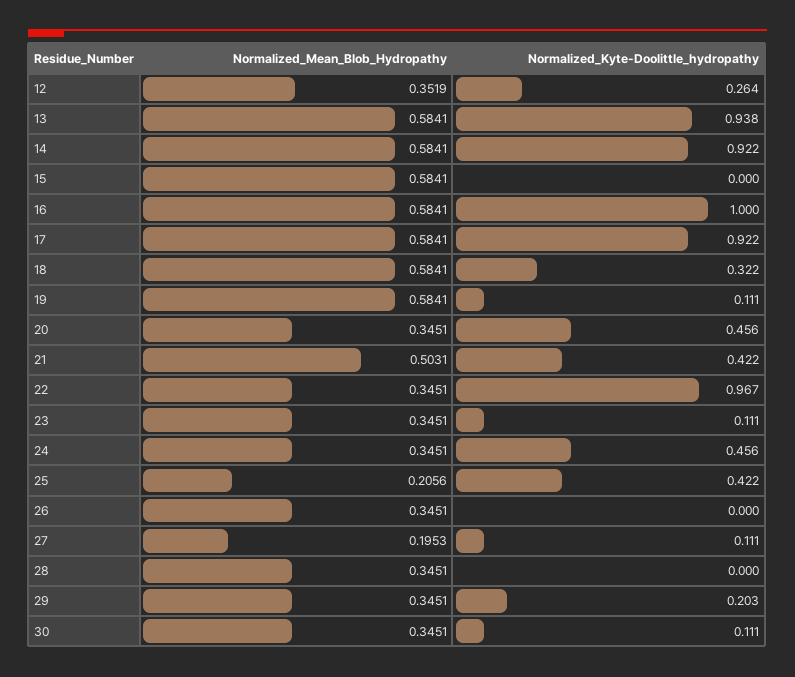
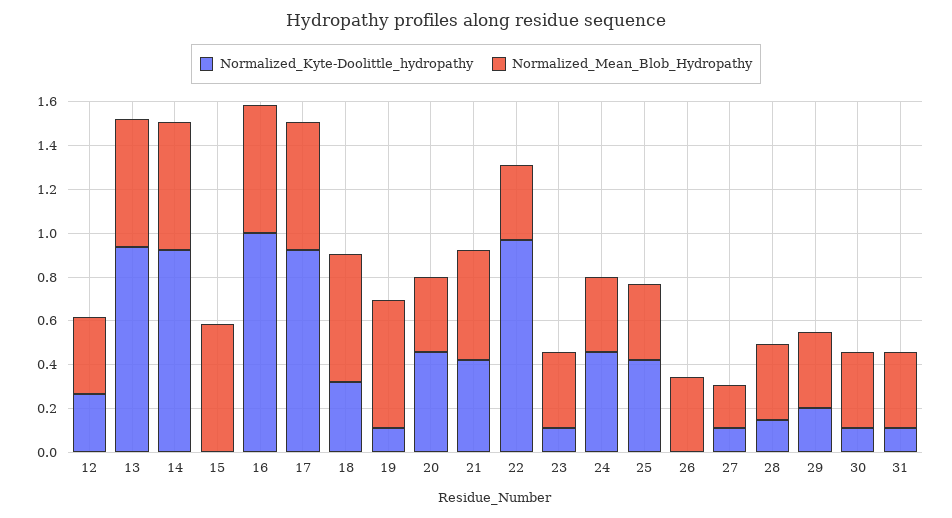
Normalized_Mean_Blob_Hydropathy, 25: 0.2056 -> 0.35
Normalized_Kyte-Doolittle_hydropathy, 28: 0 -> 0.15
Normalized_Kyte-Doolittle_hydropathy, 31: none -> 0.1
Normalized_Mean_Blob_Hydropathy, 31: none -> 0.35

